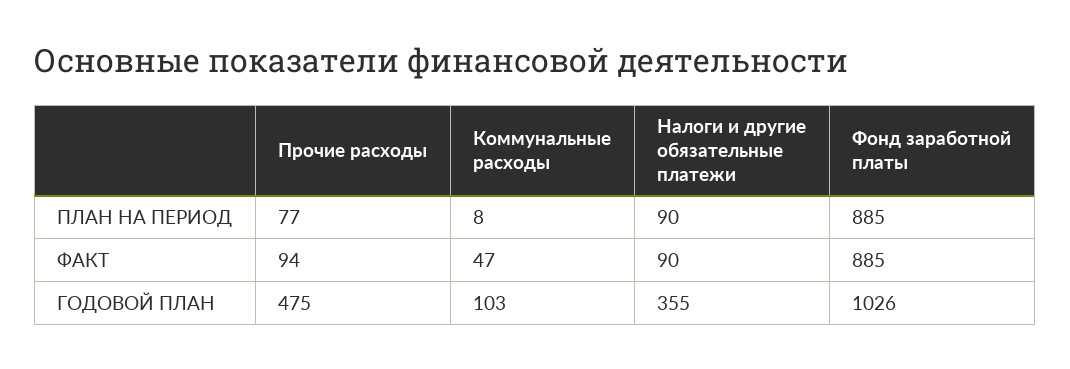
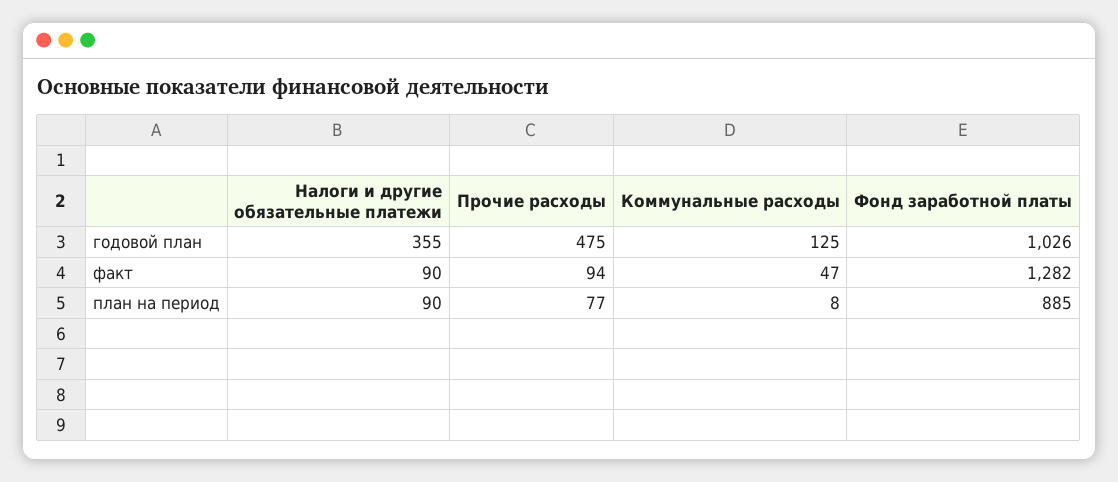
Фонд заработной платы, ФАКТ: 885 -> 1282
Коммунальные расходы, ГОДОВОЙ ПЛАН: 103 -> 125

